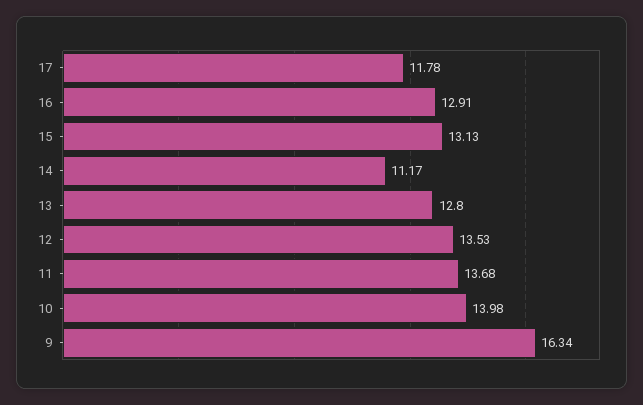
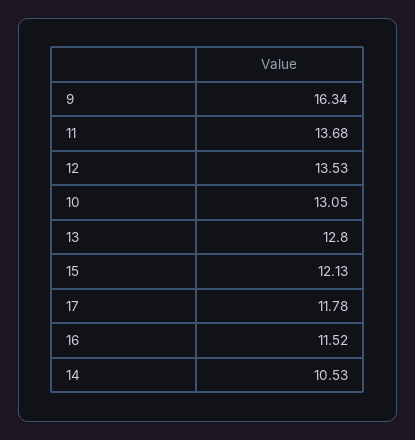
16: 12.91 -> 11.52
15: 13.13 -> 12.13
14: 11.17 -> 10.53
10: 13.98 -> 13.05

